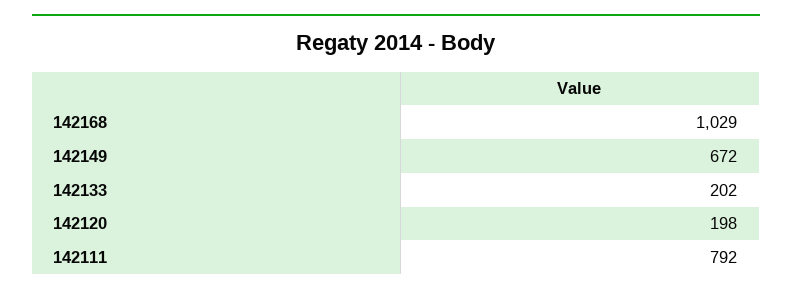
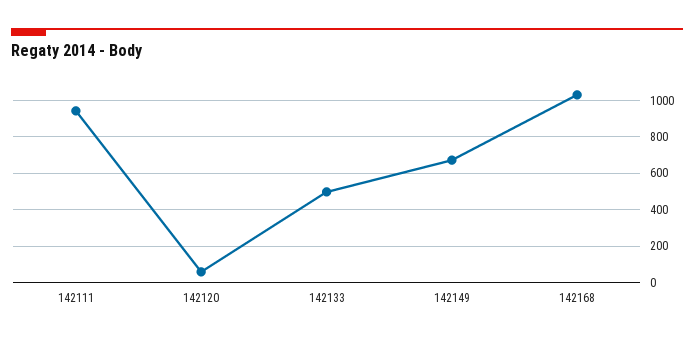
142133: 202 -> 500
142120: 198 -> 50
142111: 792 -> 950

